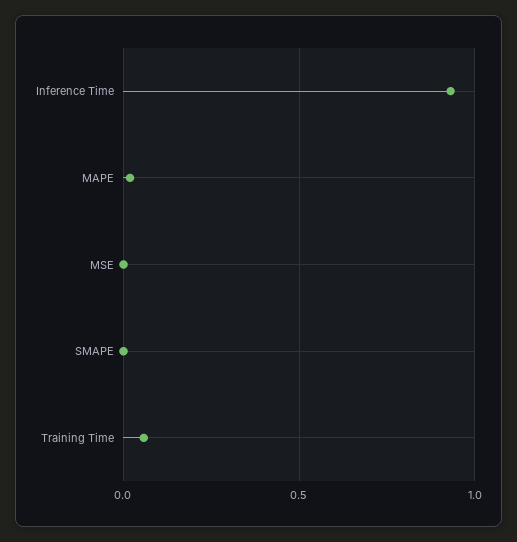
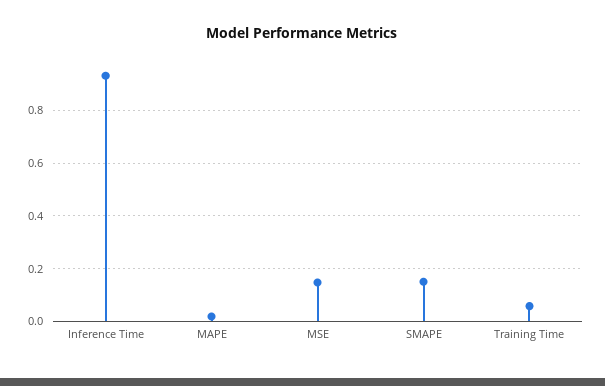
MSE: 0 -> 0.15
SMAPE: 0 -> 0.15

